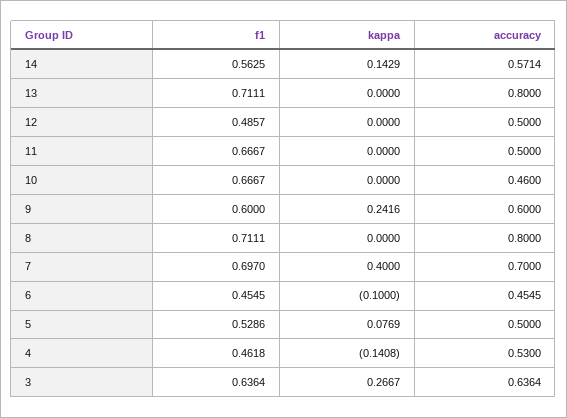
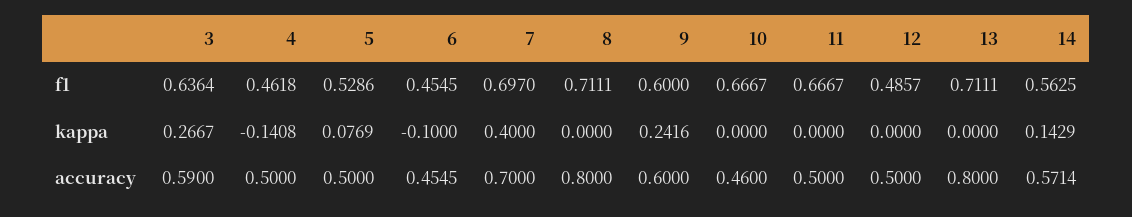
accuracy, 4: 0.53 -> 0.5
accuracy, 3: 0.6364 -> 0.59

